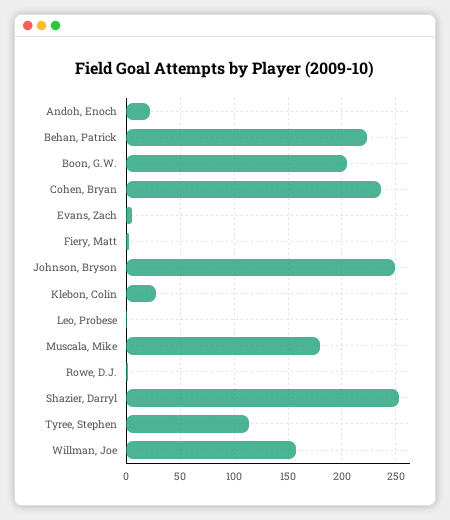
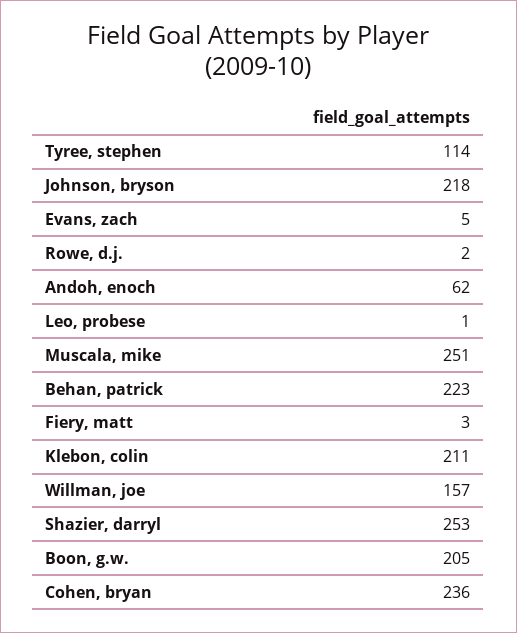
Andoh, Enoch: 20 -> 62
Johnson, Bryson: 250 -> 218
Klebon, Colin: 30 -> 211
Muscala, Mike: 180 -> 251

